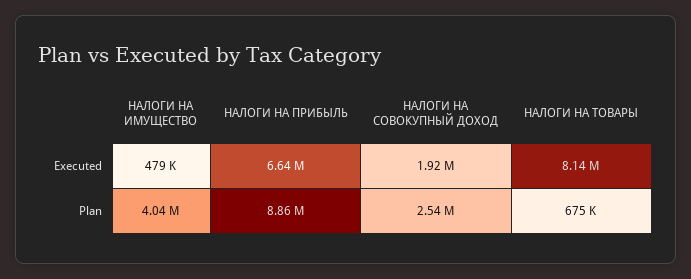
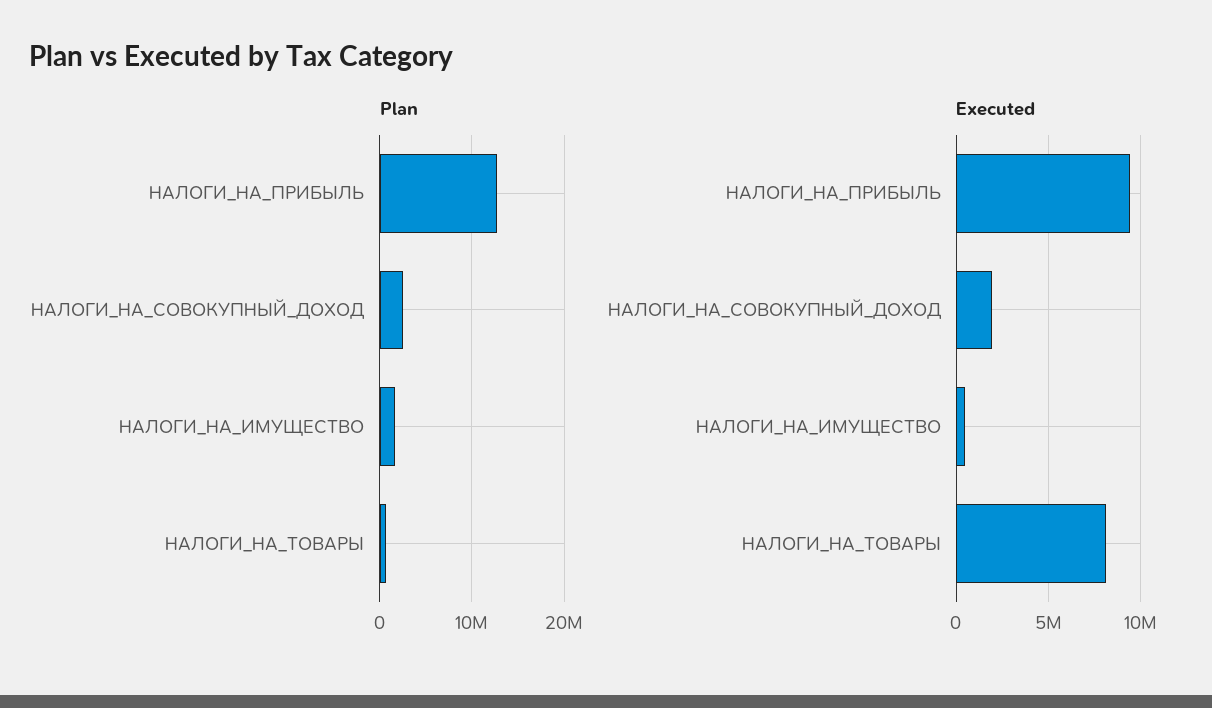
Executed, НАЛОГИ НА ПРИБЫЛЬ: 6640000 -> 9500000
Plan, НАЛОГИ НА ИМУЩЕСТВО: 4040000 -> 2000000
Plan, НАЛОГИ НА ПРИБЫЛЬ: 8860000 -> 13000000

